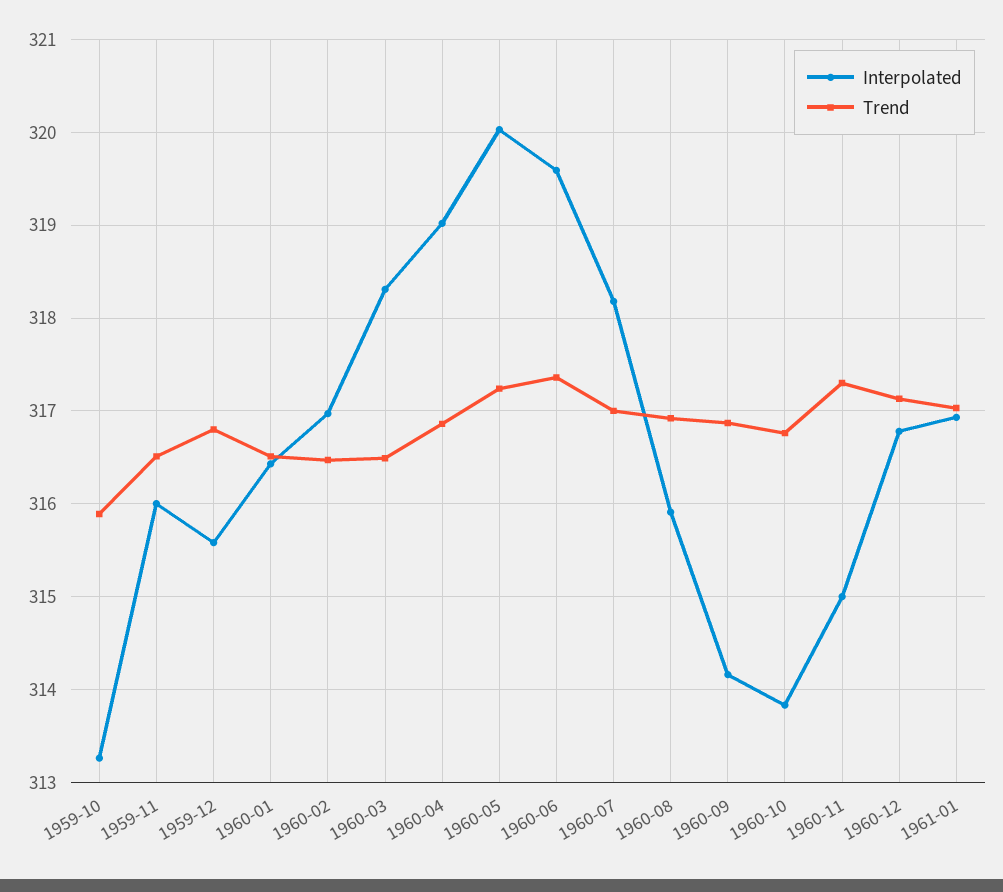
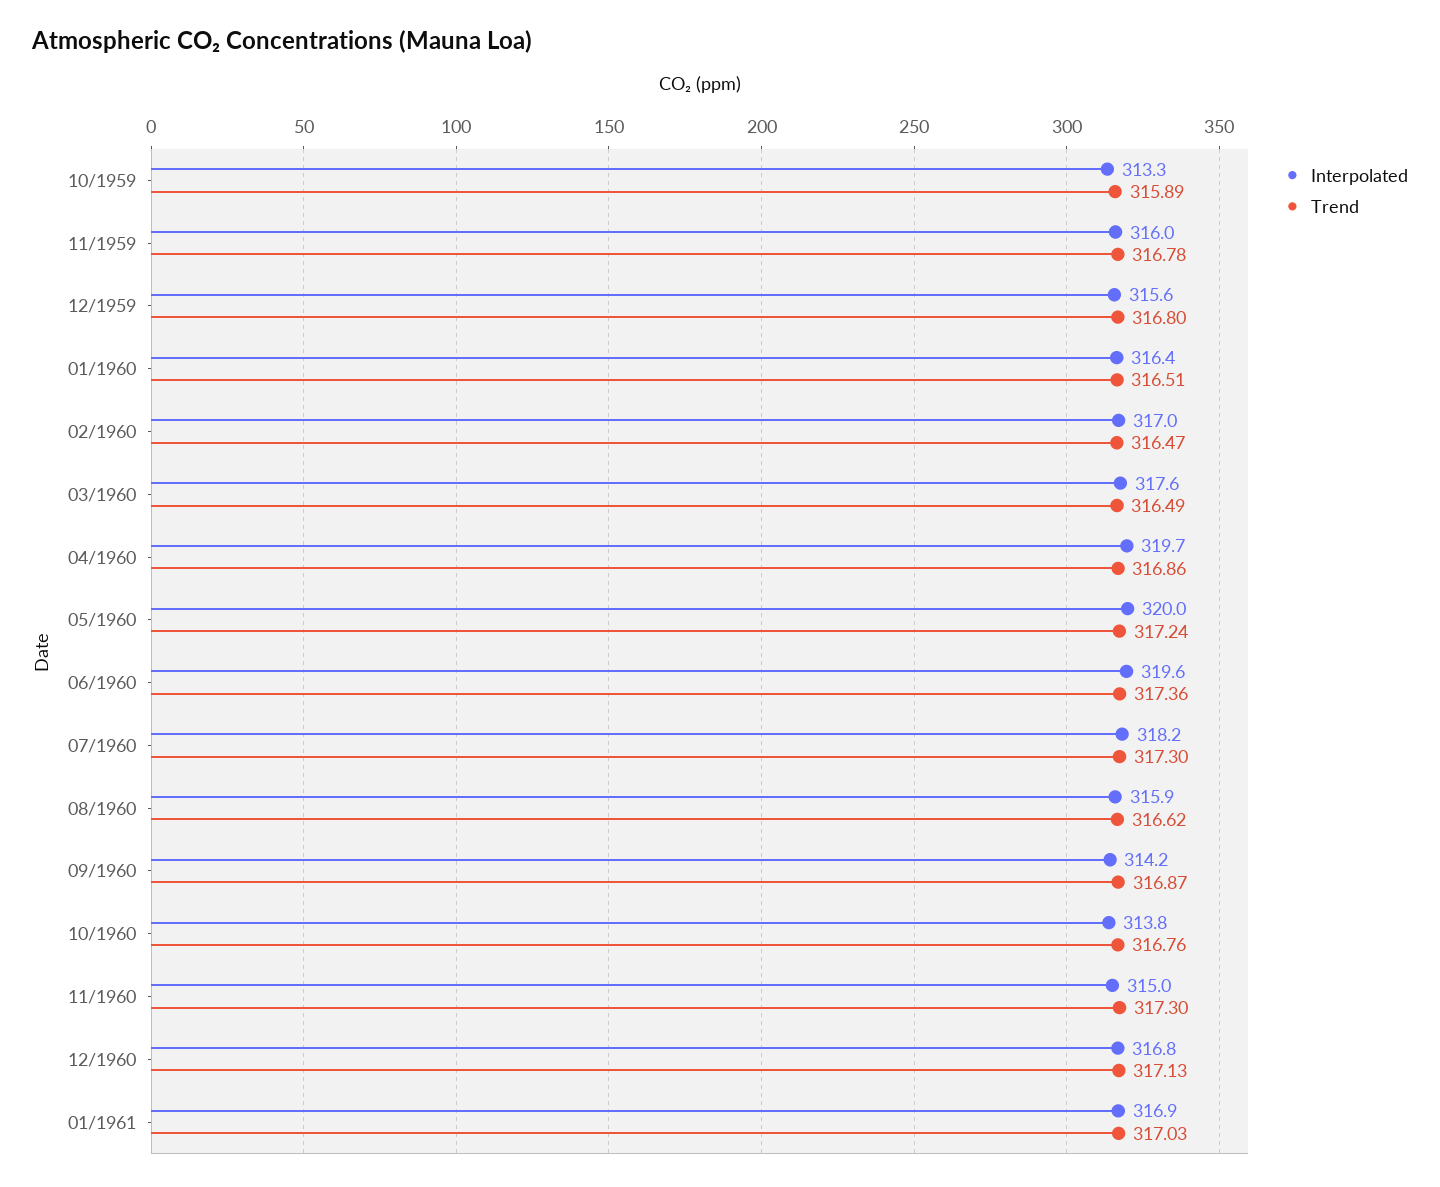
Trend, 1959-11: 316.5 -> 316.78
Interpolated, 1960-03: 318.3 -> 317.6
Interpolated, 1960-04: 319 -> 319.7
Trend, 1960-07: 317 -> 317.3
Trend, 1960-08: 316.9 -> 316.62

